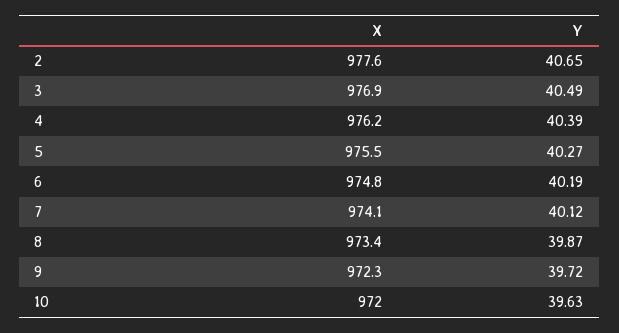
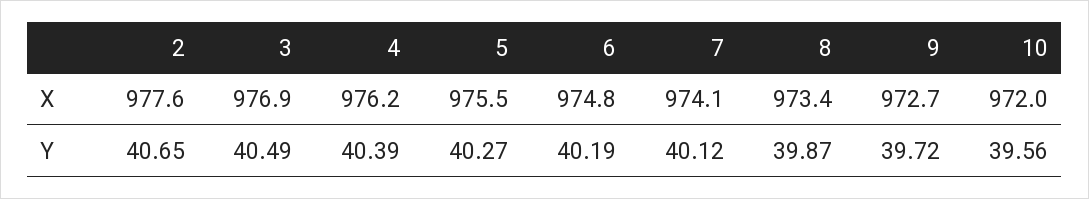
X, 9: 972.3 -> 972.7
Y, 10: 39.63 -> 39.56

